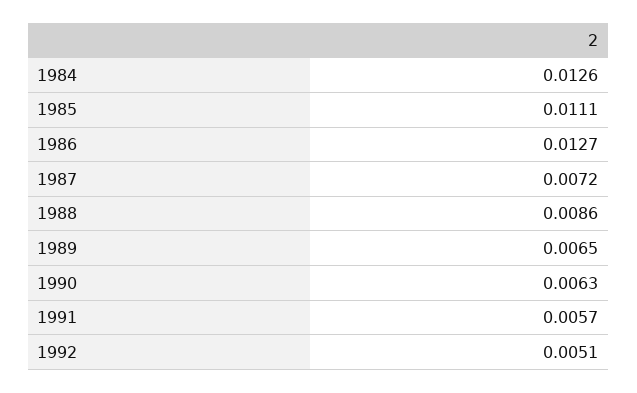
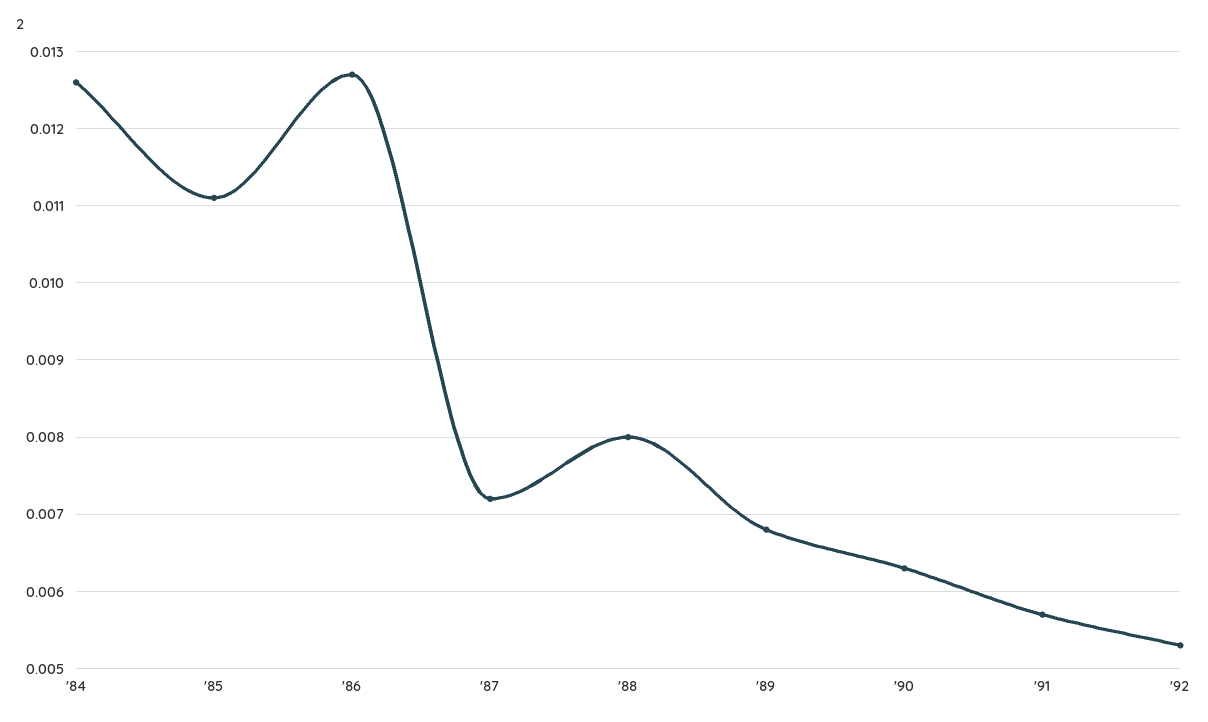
1988: 0.0086 -> 0.008
1989: 0.0065 -> 0.0068
1992: 0.0051 -> 0.0053

